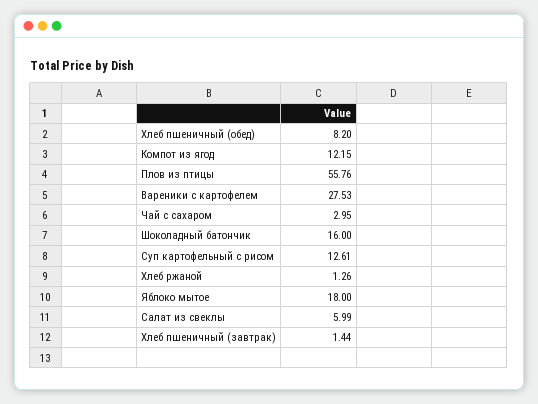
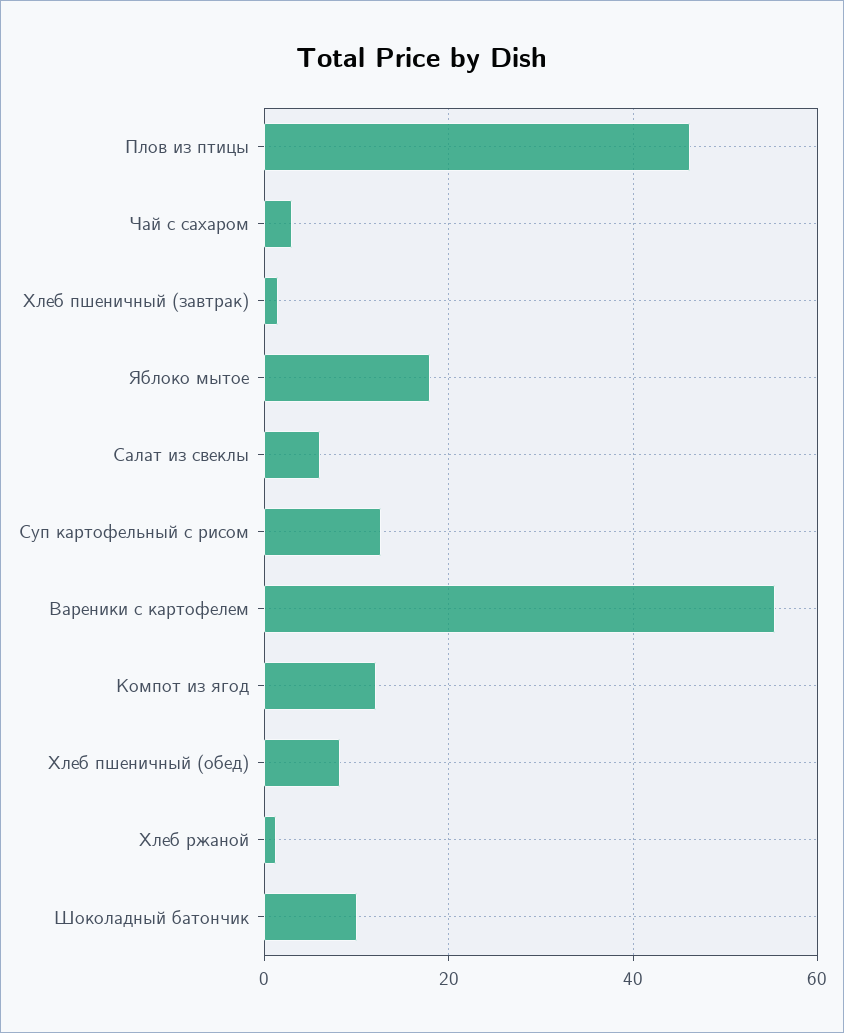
Плов из птицы: 55.76 -> 46
Вареники с картофелем: 27.53 -> 56
Шоколадный батончик: 16 -> 10

